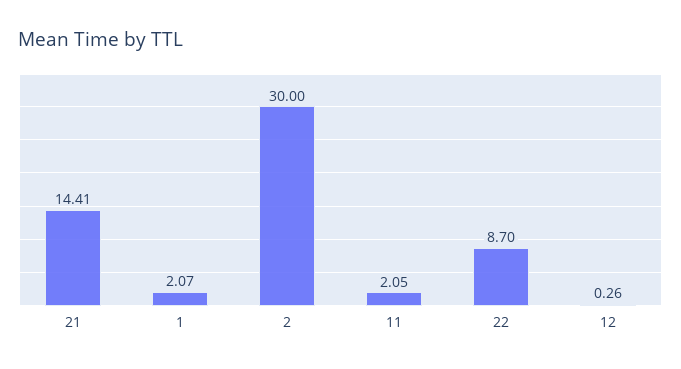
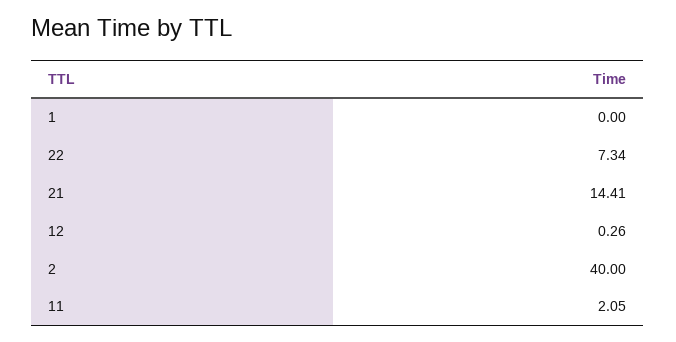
1: 2.07 -> 0
2: 30 -> 40
22: 8.7 -> 7.34

